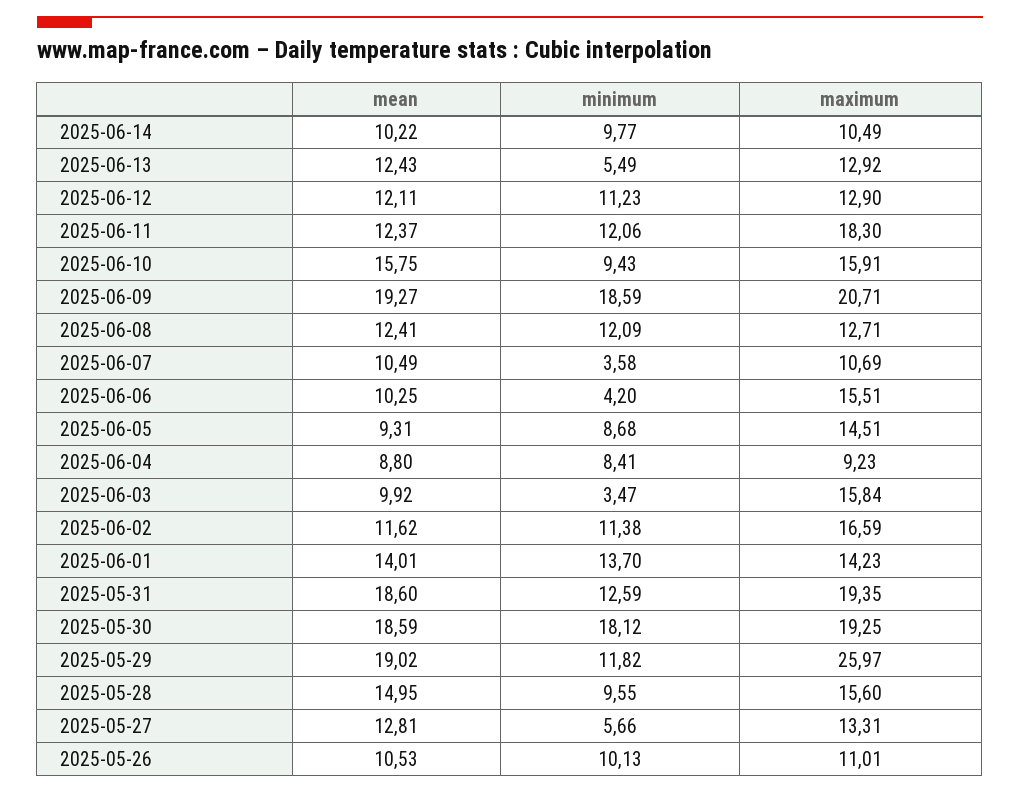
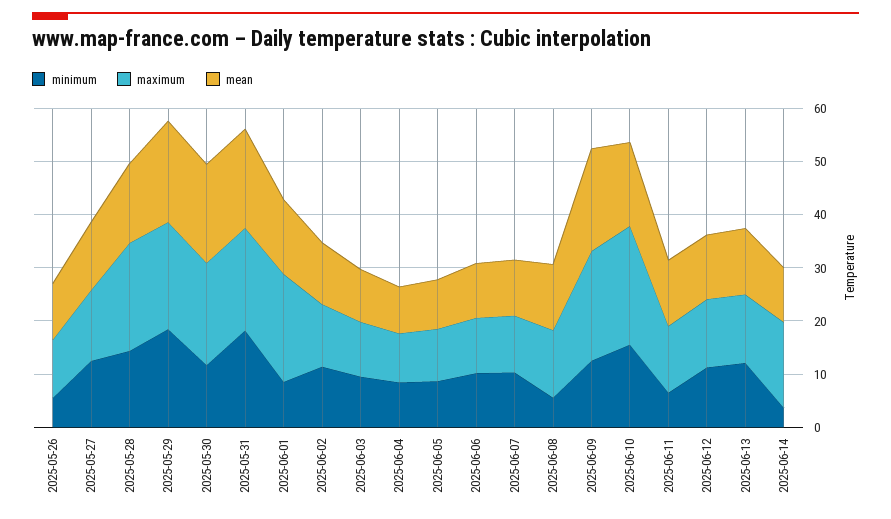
minimum, 2025-06-14: 9.77 -> 4
maximum, 2025-06-14: 10.49 -> 16
minimum, 2025-06-13: 5.49 -> 12
minimum, 2025-06-11: 12.06 -> 6
maximum, 2025-06-11: 18.3 -> 12
minimum, 2025-06-10: 9.43 -> 16
maximum, 2025-06-10: 15.91 -> 22
minimum, 2025-06-09: 18.59 -> 12
minimum, 2025-06-08: 12.09 -> 6
minimum, 2025-06-07: 3.58 -> 10
minimum, 2025-06-06: 4.2 -> 10
maximum, 2025-06-06: 15.51 -> 10
maximum, 2025-06-05: 14.51 -> 10
minimum, 2025-06-03: 3.47 -> 10
maximum, 2025-06-03: 15.84 -> 10
maximum, 2025-06-02: 16.59 -> 12
minimum, 2025-06-01: 13.7 -> 8
maximum, 2025-06-01: 14.23 -> 20
minimum, 2025-05-31: 12.59 -> 18
minimum, 2025-05-30: 18.12 -> 12
minimum, 2025-05-29: 11.82 -> 18
maximum, 2025-05-29: 25.97 -> 20
minimum, 2025-05-28: 9.55 -> 14
maximum, 2025-05-28: 15.6 -> 20
minimum, 2025-05-27: 5.66 -> 12
minimum, 2025-05-26: 10.13 -> 6

